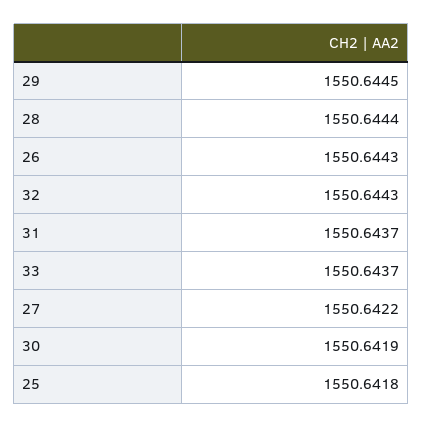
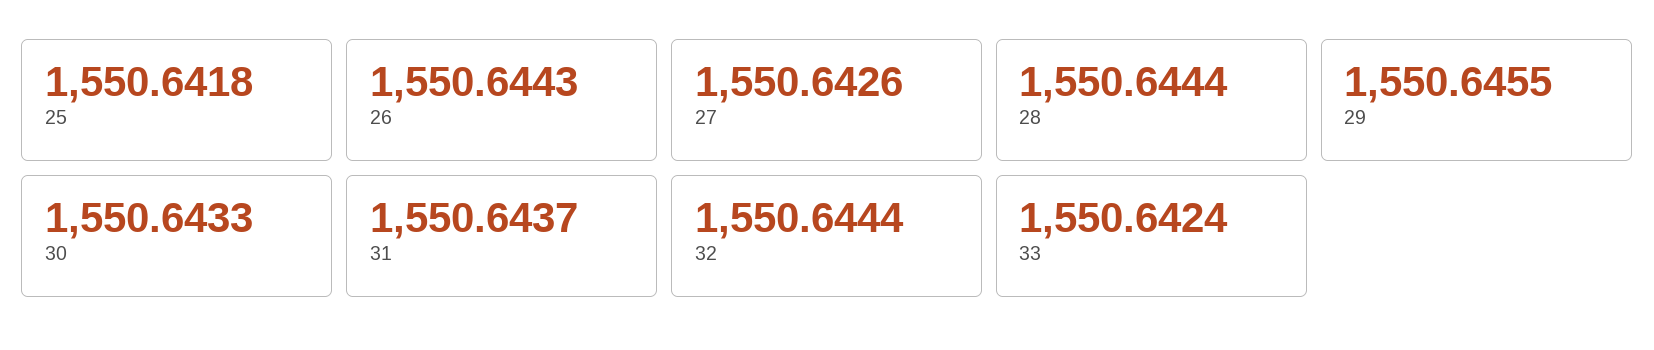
29: 1550.6445 -> 1550.6455
32: 1550.6443 -> 1550.6444
33: 1550.6437 -> 1550.6424
27: 1550.6422 -> 1550.6426
30: 1550.6419 -> 1550.6433

